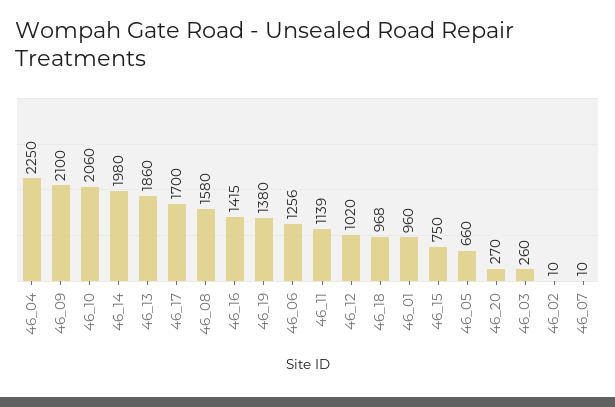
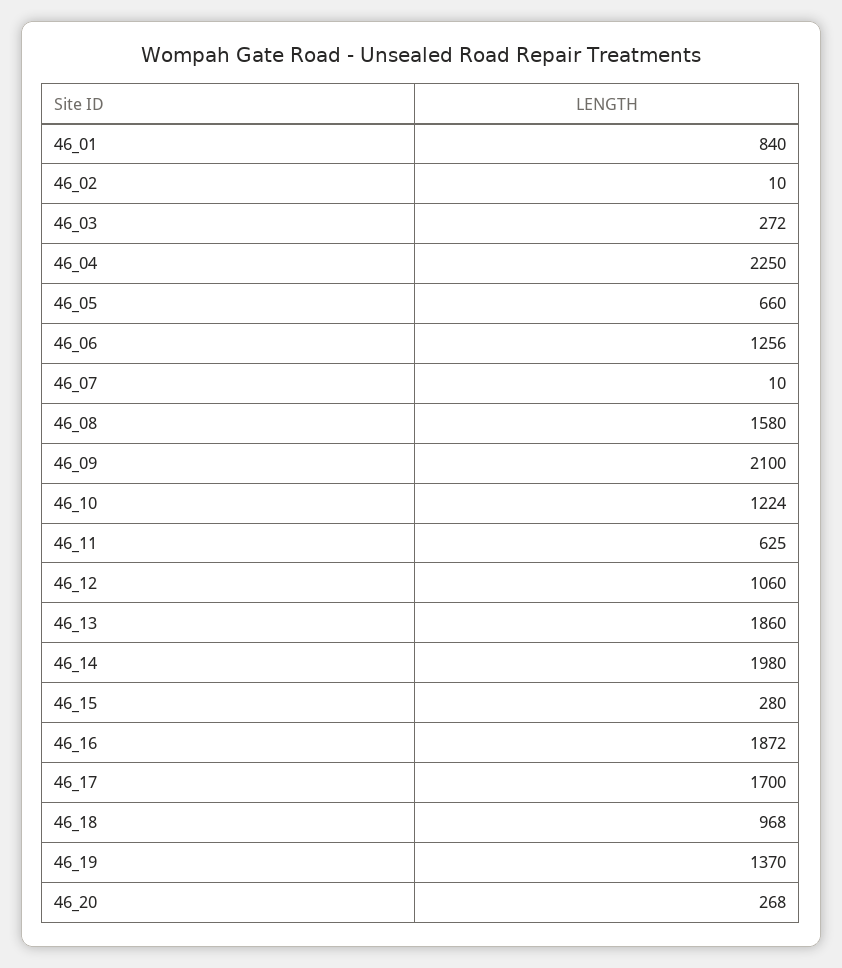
46_10: 2060 -> 1224
46_16: 1415 -> 1872
46_19: 1380 -> 1370
46_11: 1139 -> 625
46_12: 1020 -> 1060
46_01: 960 -> 840
46_15: 750 -> 280
46_20: 270 -> 268
46_03: 260 -> 272

